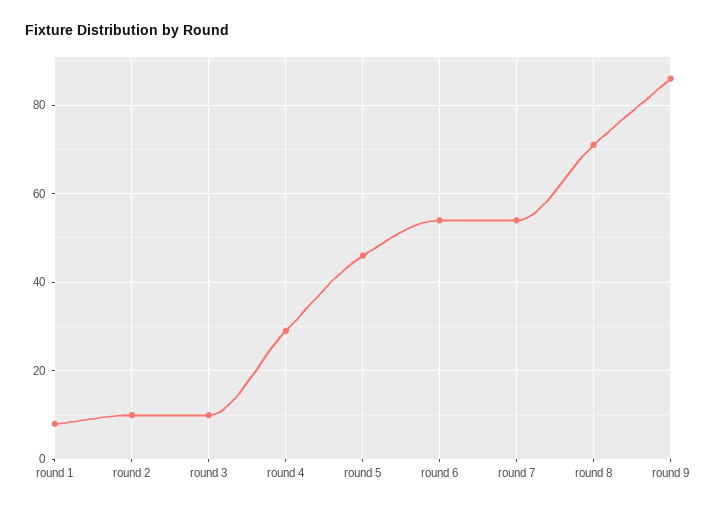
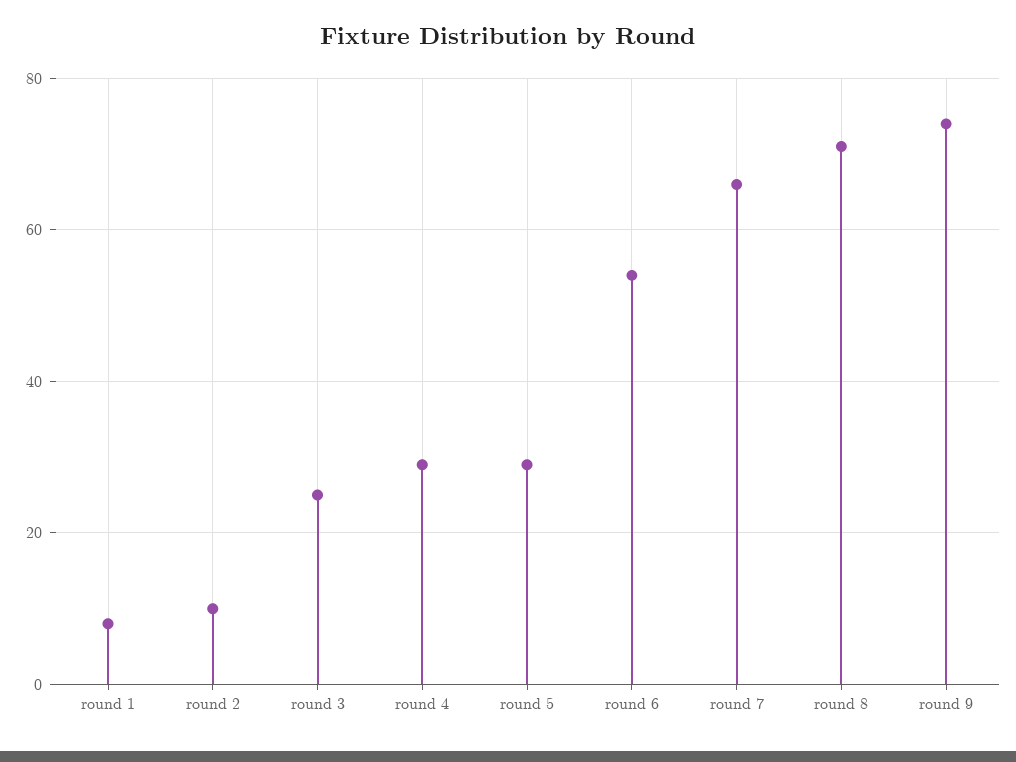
round 3: 10 -> 25
round 5: 45 -> 30
round 7: 55 -> 65
round 9: 85 -> 75

